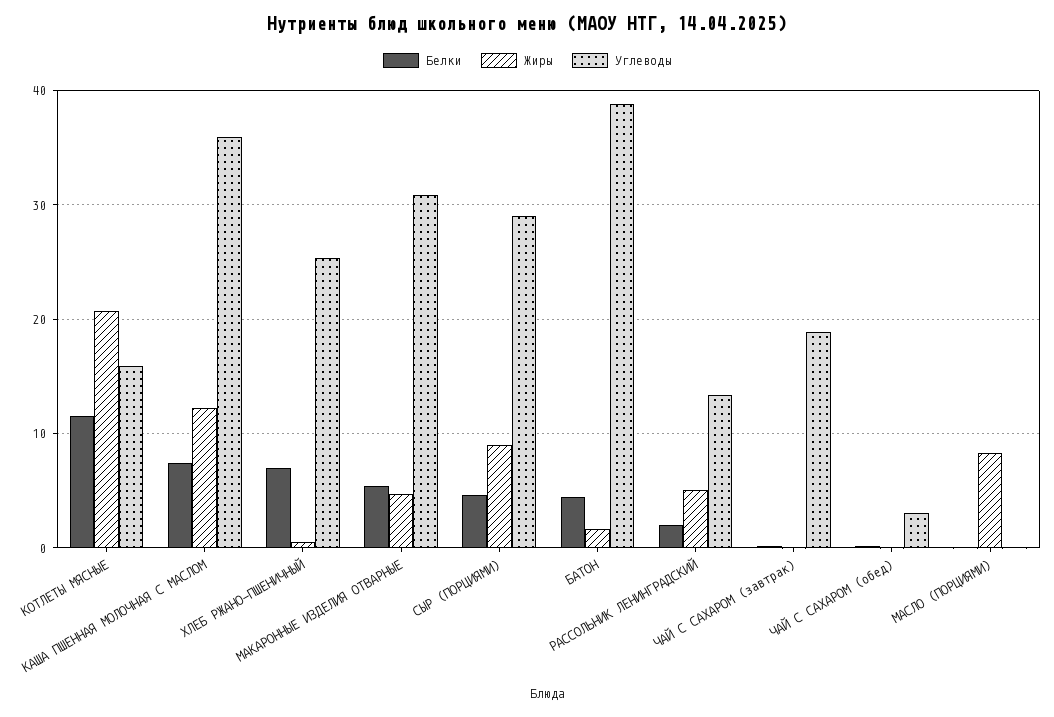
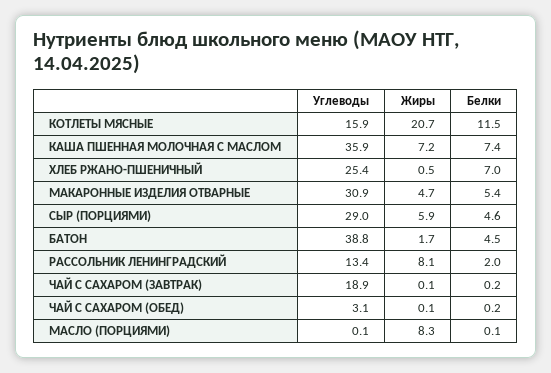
Жиры, КАША ПШЕННАЯ МОЛОЧНАЯ С МАСЛОМ: 12 -> 7.2
Жиры, СЫР (ПОРЦИЯМИ): 9 -> 5.9
Жиры, РАССОЛЬНИК ЛЕНИНГРАДСКИЙ: 5 -> 8.1

